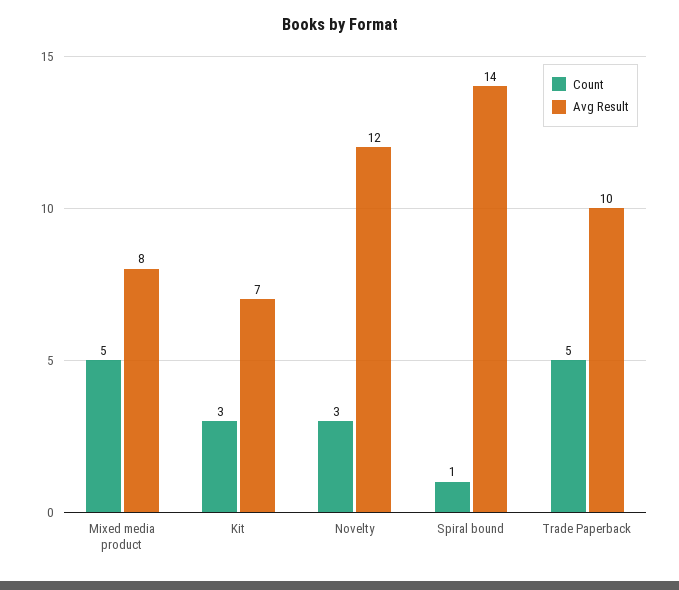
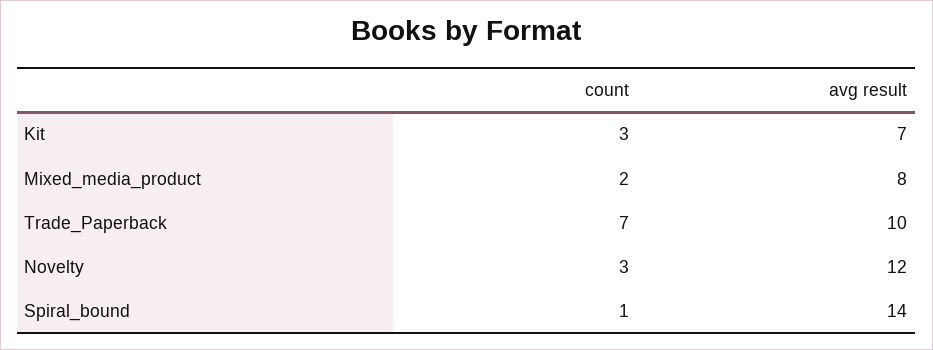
Count, Mixed media product: 5 -> 2
Count, Trade Paperback: 5 -> 7

